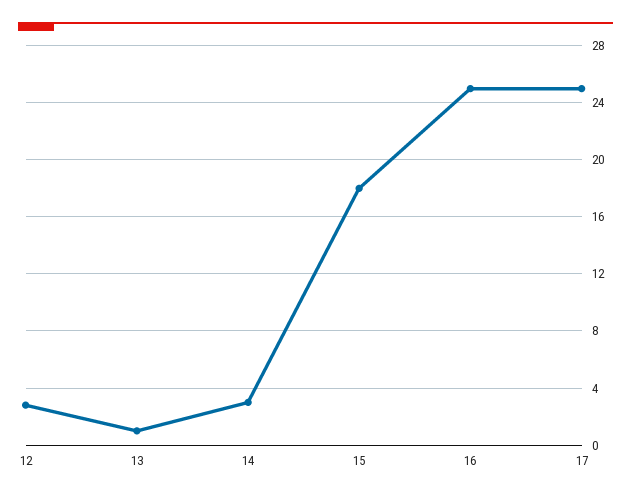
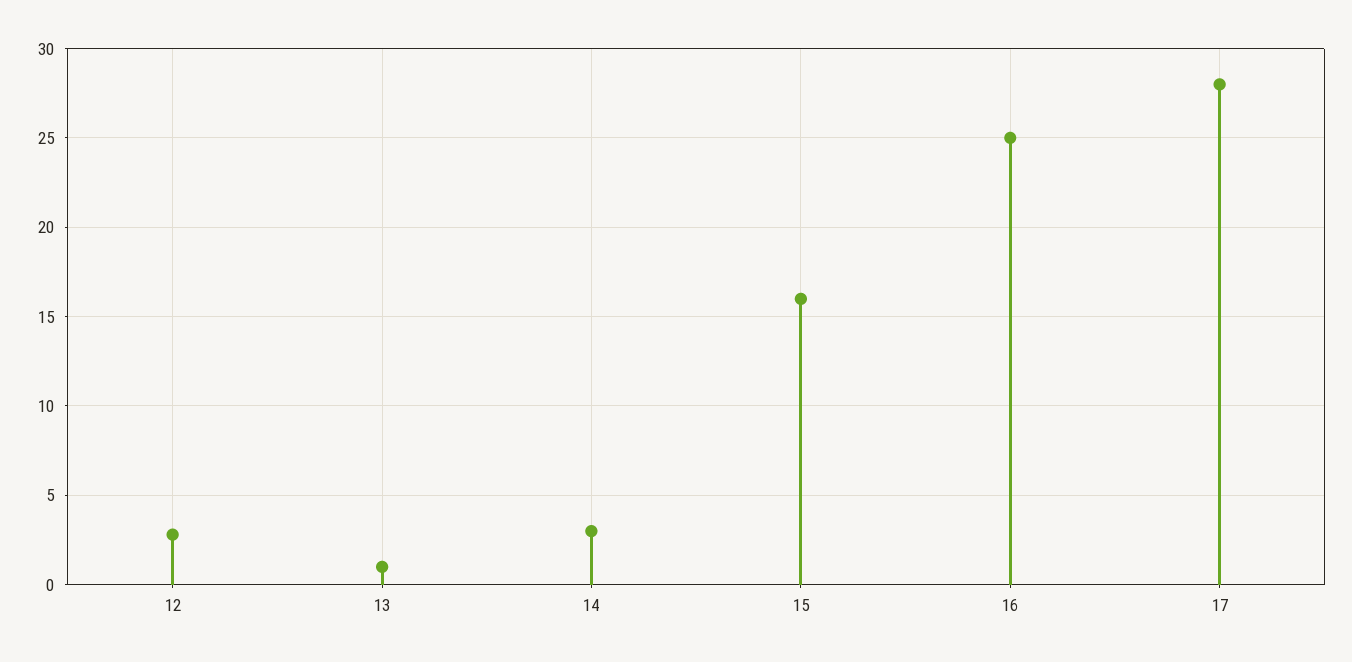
15: 18 -> 16
17: 25 -> 28

